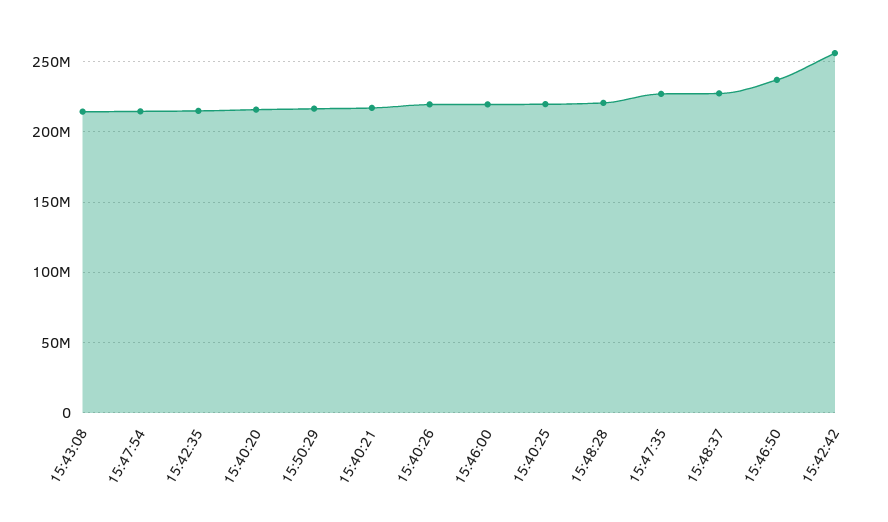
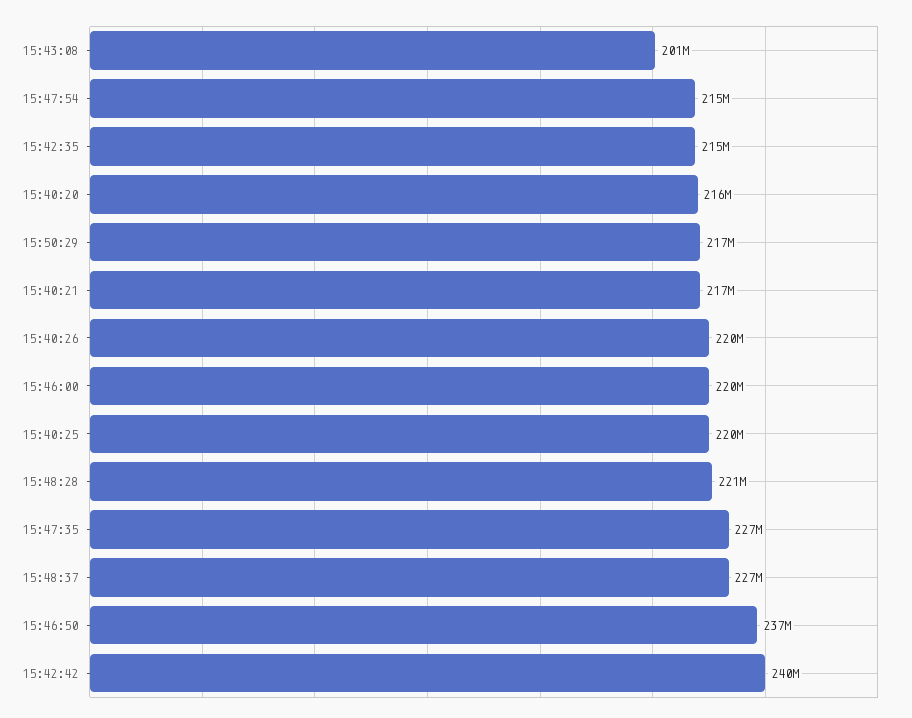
15:43:08: 215000000 -> 201000000
15:42:42: 255000000 -> 240000000

